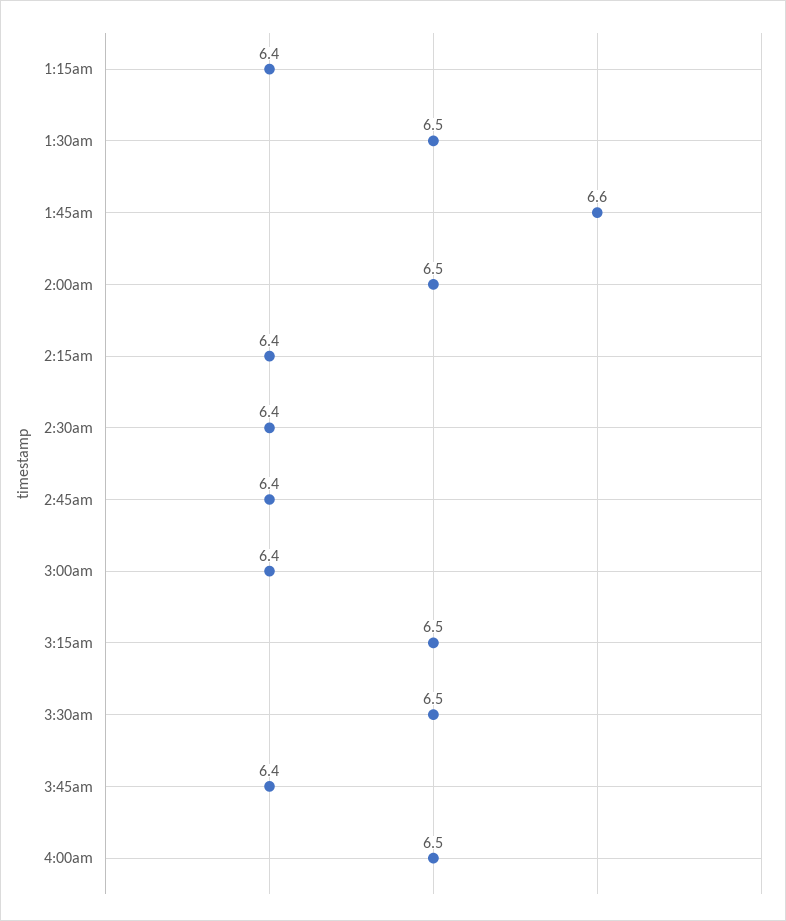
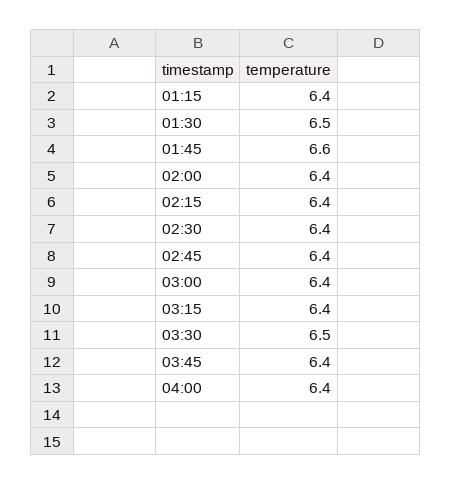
2:00am: 6.5 -> 6.4
3:15am: 6.5 -> 6.4
4:00am: 6.5 -> 6.4

